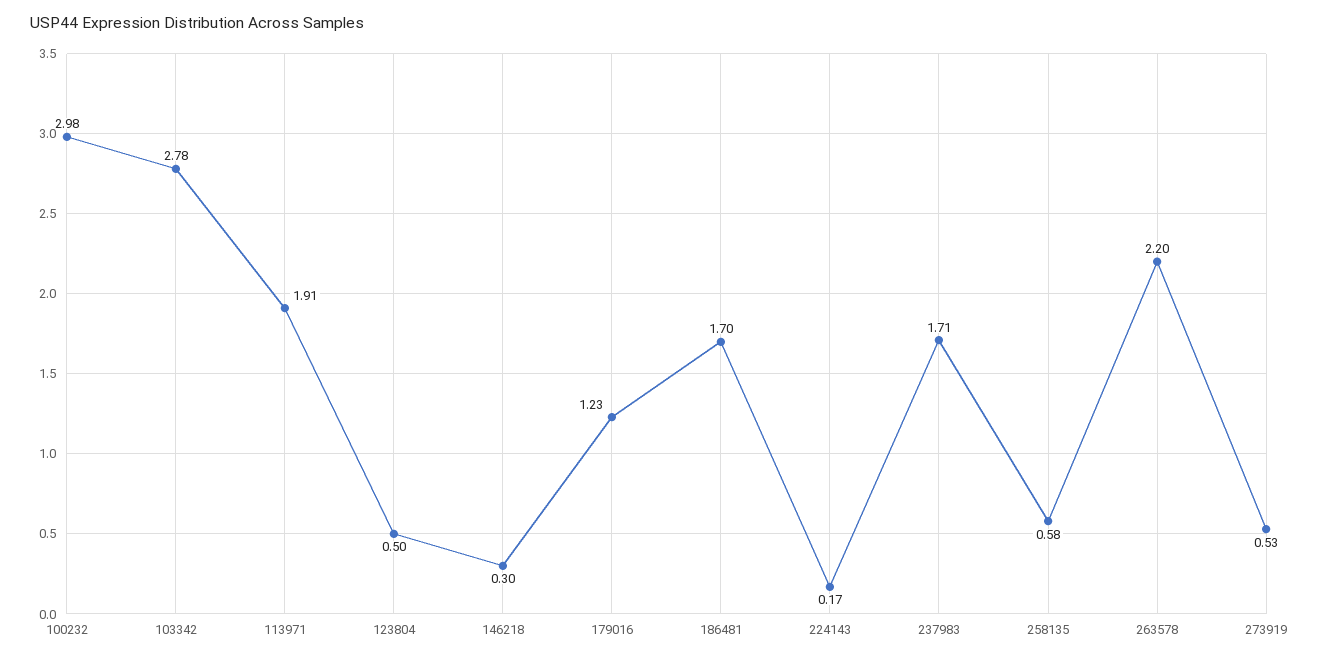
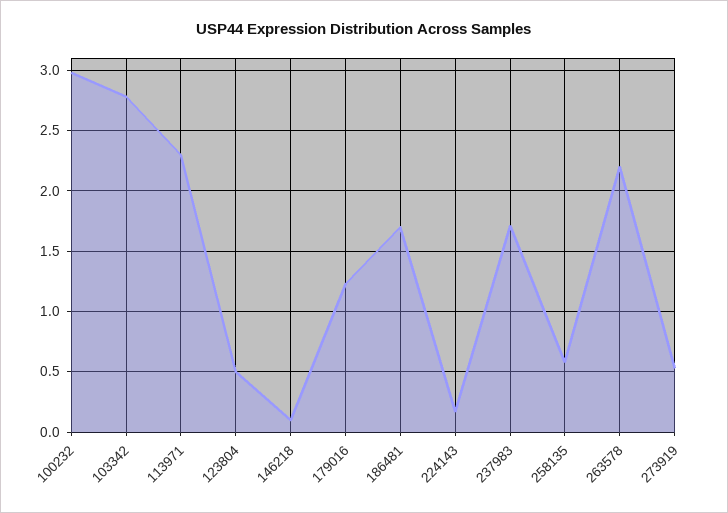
113971: 1.91 -> 2.3
146218: 0.3 -> 0.1

